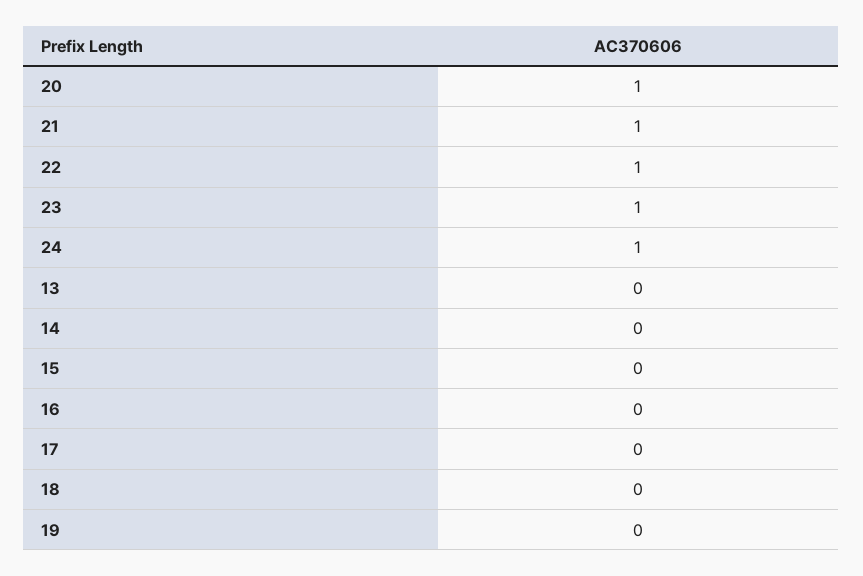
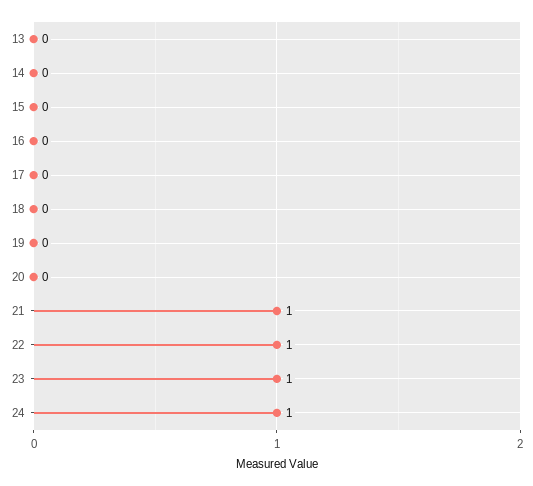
20: 1 -> 0

